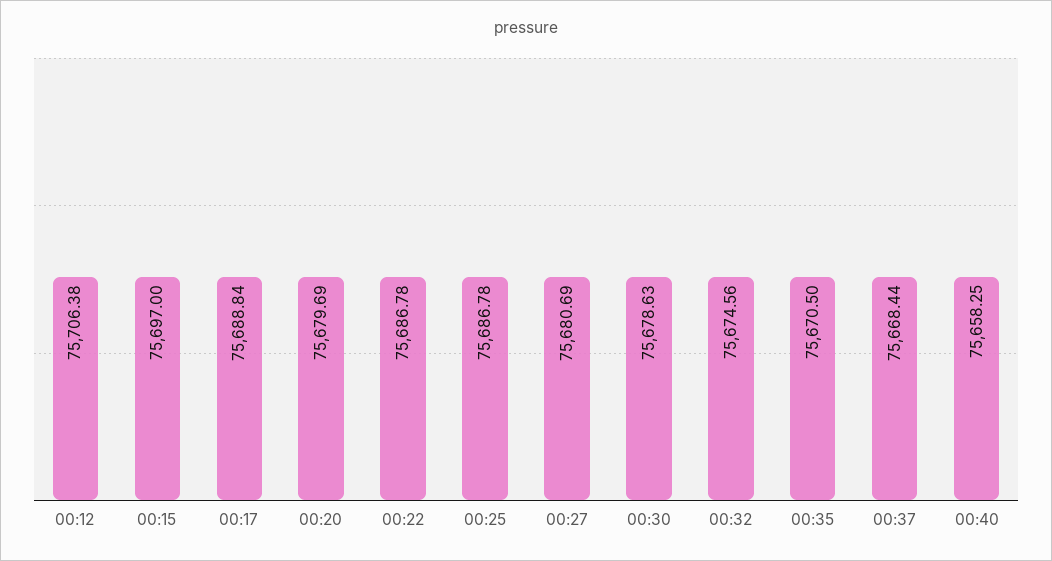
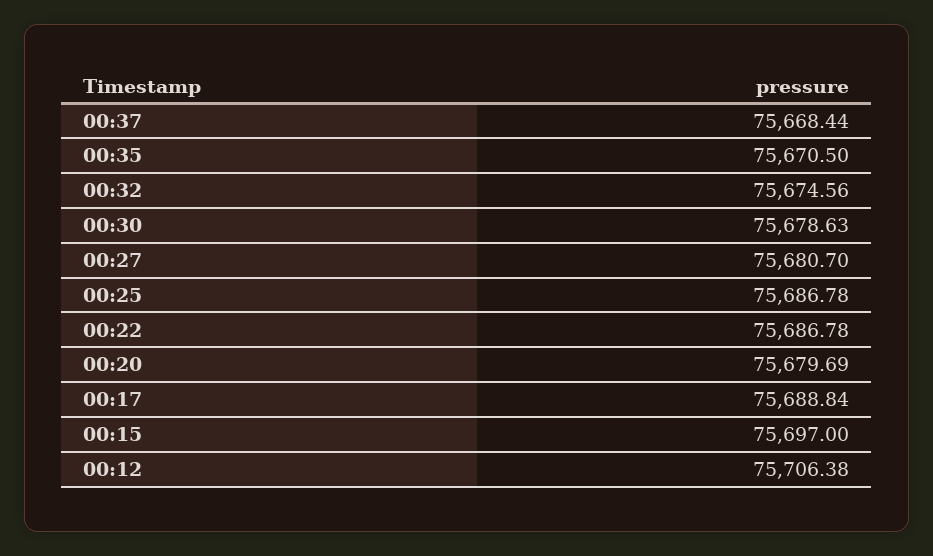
00:27: 75680.69 -> 75680.7
00:40: 75658.25 -> none

